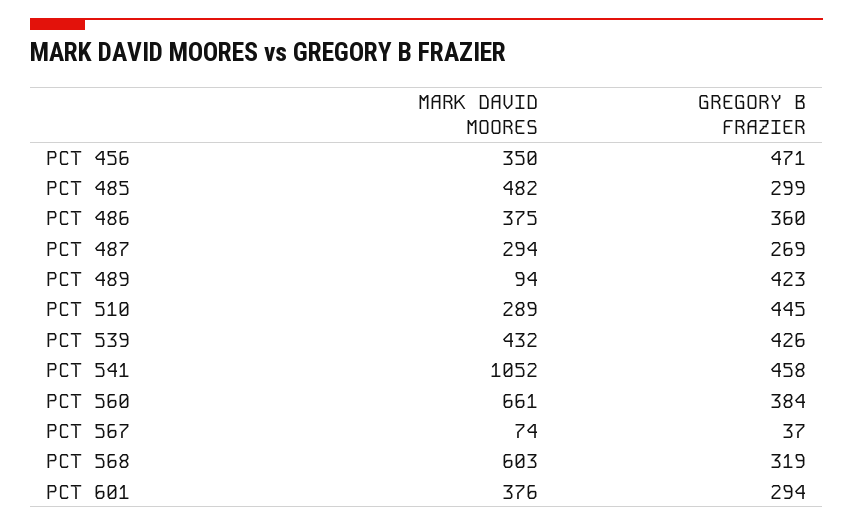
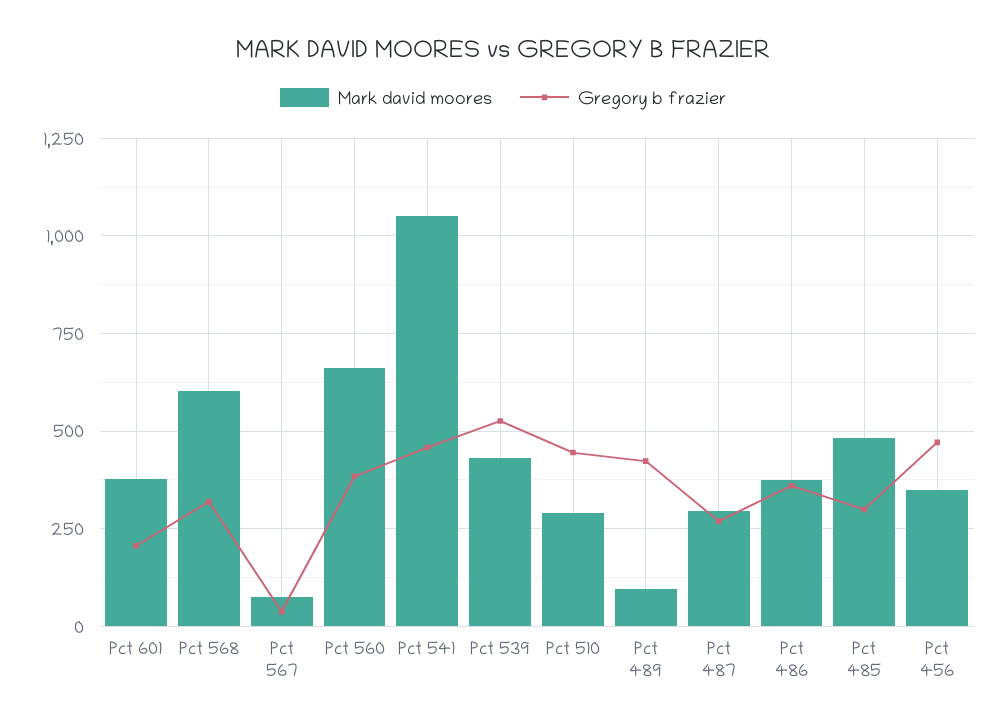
GREGORY B FRAZIER, PCT 539: 426 -> 525
GREGORY B FRAZIER, PCT 601: 294 -> 200

